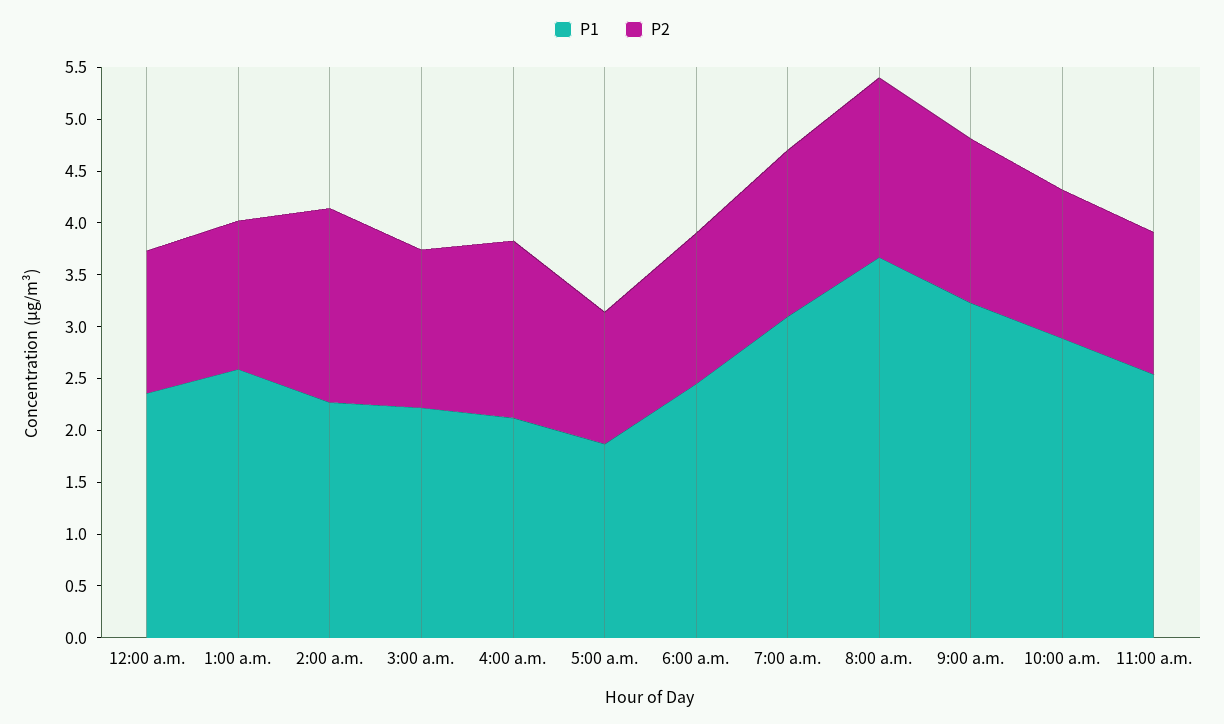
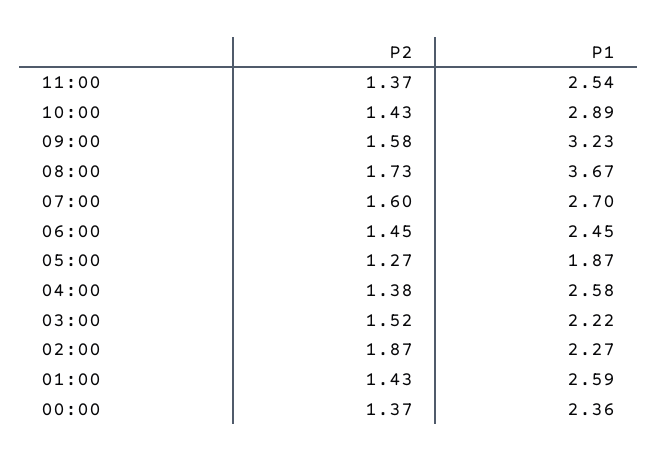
P1, 4:00 a.m.: 2.1 -> 2.58
P2, 4:00 a.m.: 1.7 -> 1.38
P1, 7:00 a.m.: 3.1 -> 2.7

